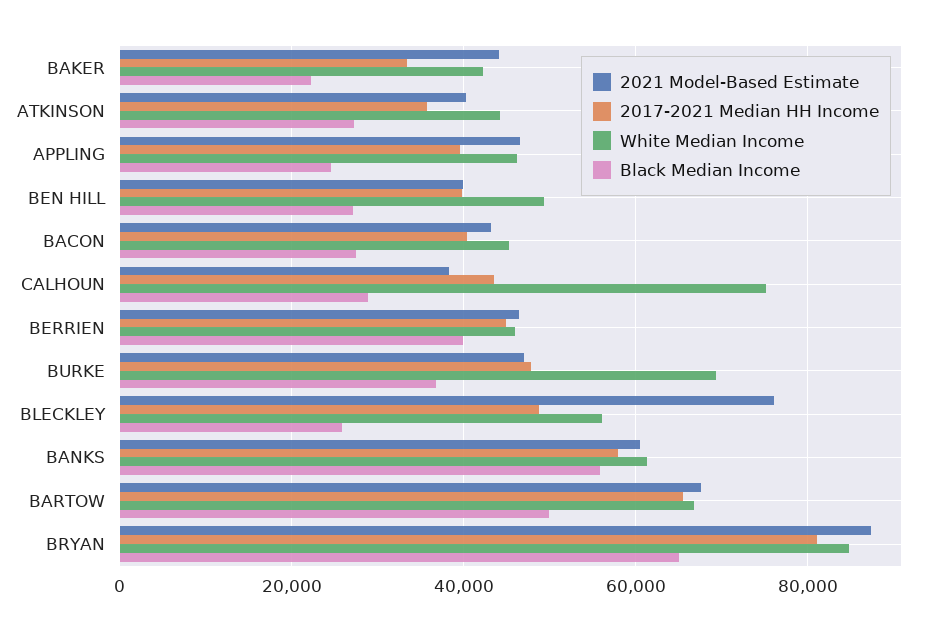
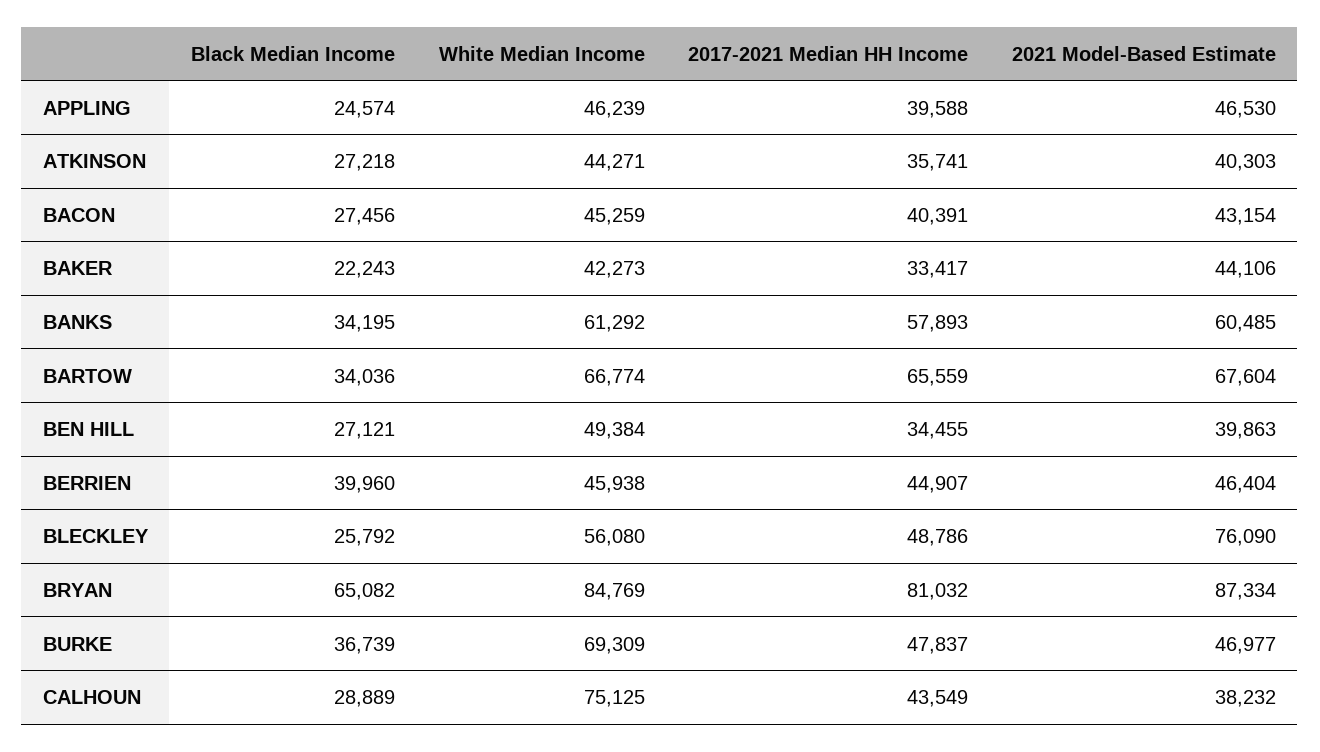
2017-2021 Median HH Income, BEN HILL: 40000 -> 34455
Black Median Income, BANKS: 56000 -> 34195
Black Median Income, BARTOW: 50000 -> 34036

